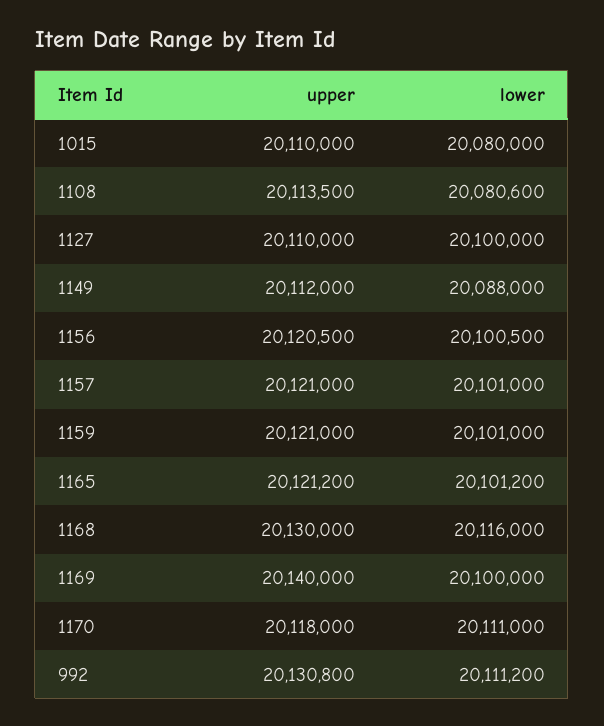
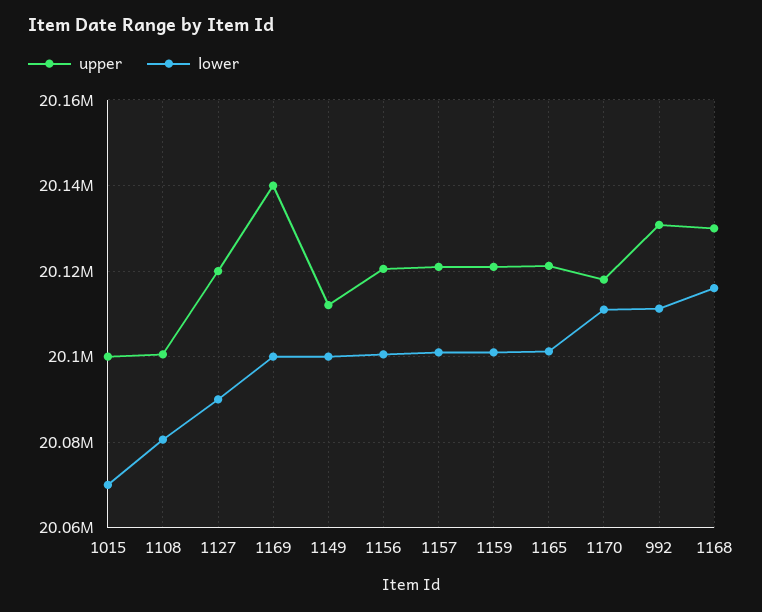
upper, 1015: 20110000 -> 20100000
lower, 1015: 20080000 -> 20070000
upper, 1108: 20113500 -> 20100000
upper, 1127: 20110000 -> 20120000
lower, 1127: 20100000 -> 20090000
lower, 1149: 20088000 -> 20100000

